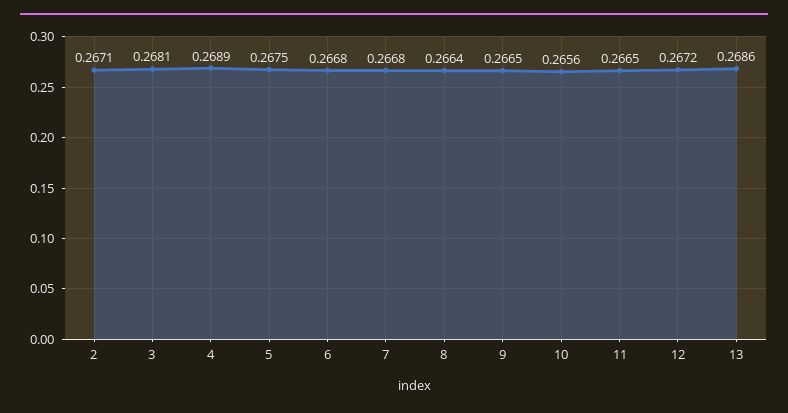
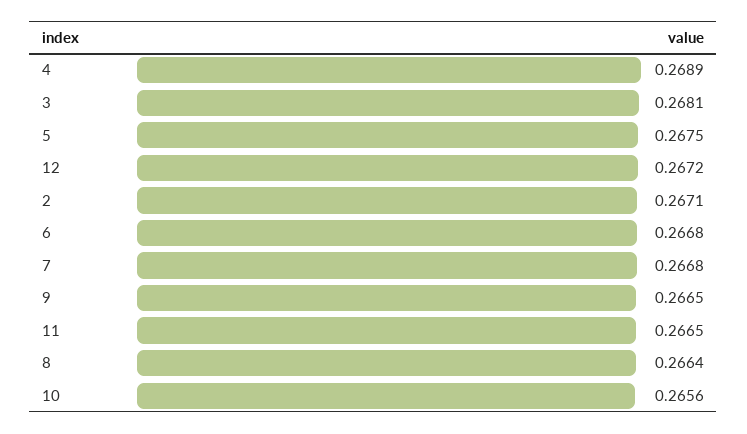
13: 0.2686 -> none

